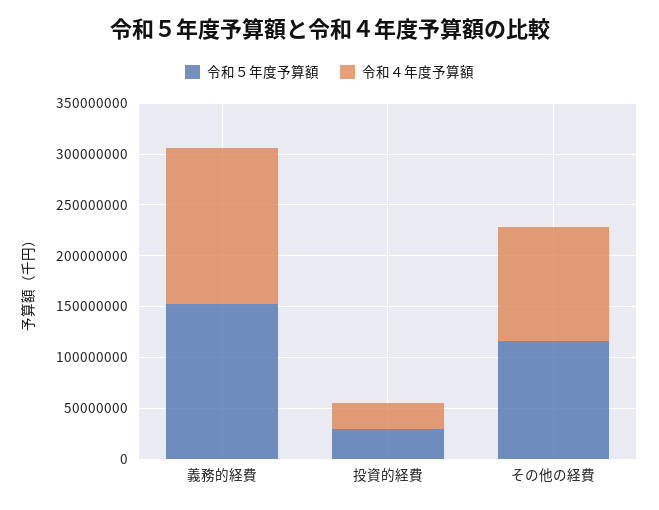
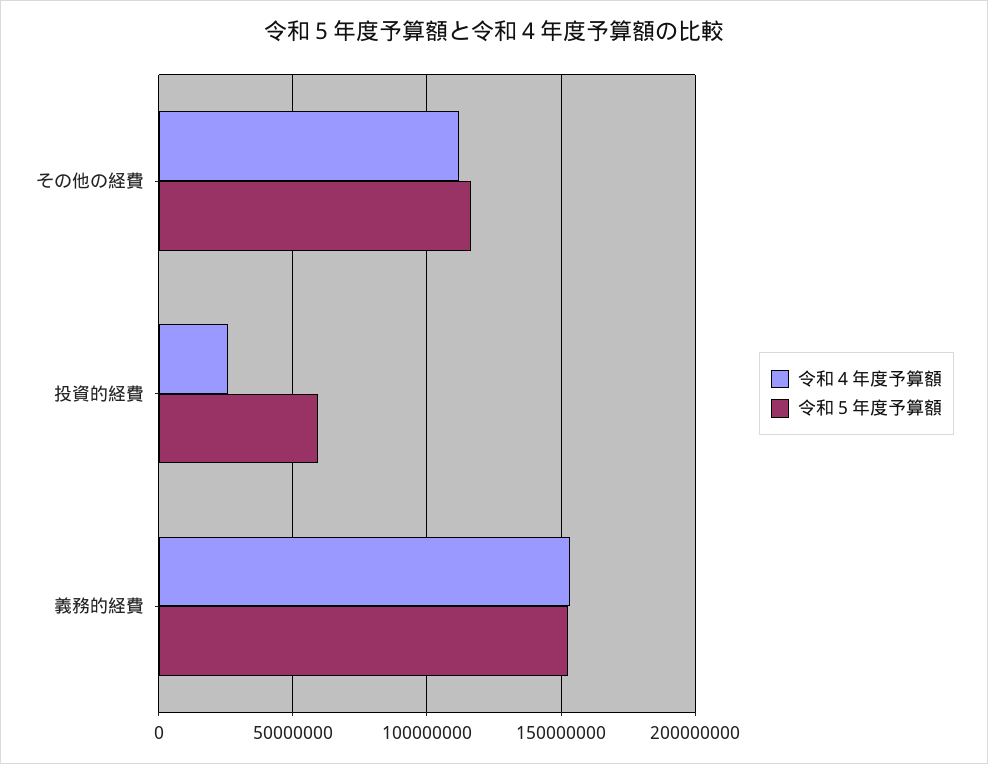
令和５年度予算額, 投資的経費: 30000000 -> 60000000

